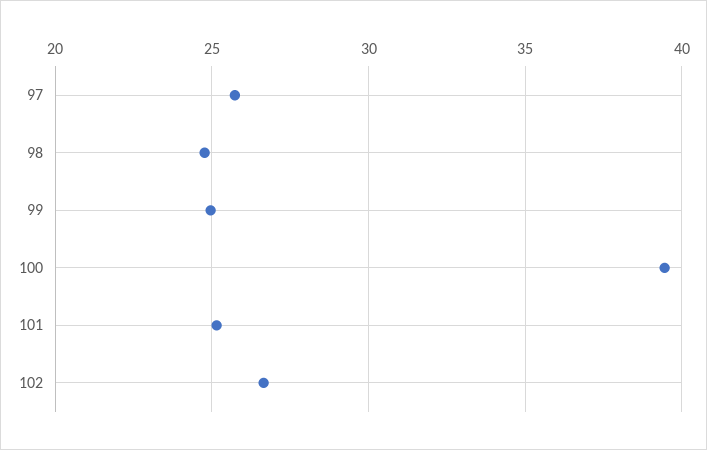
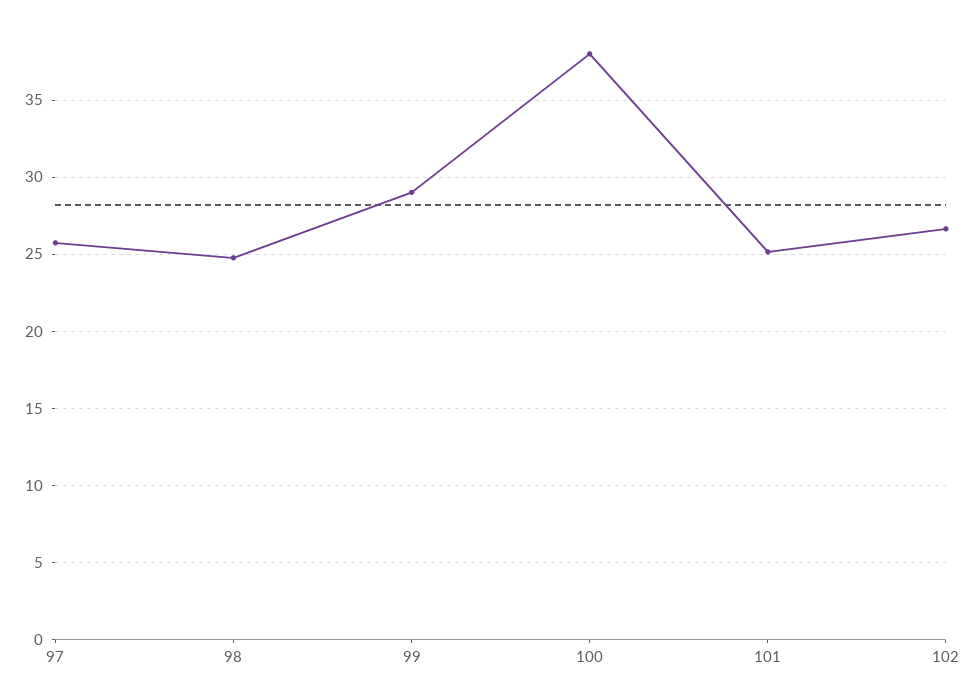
99: 25 -> 29
100: 39.5 -> 38

